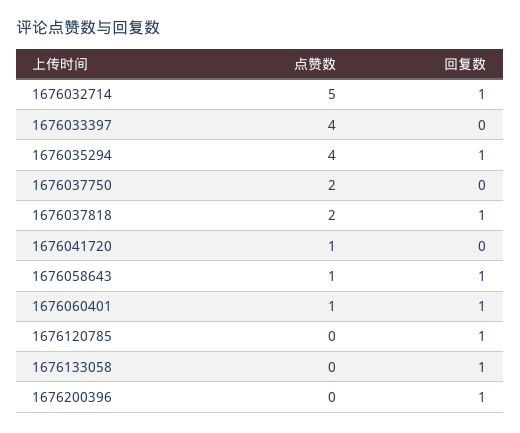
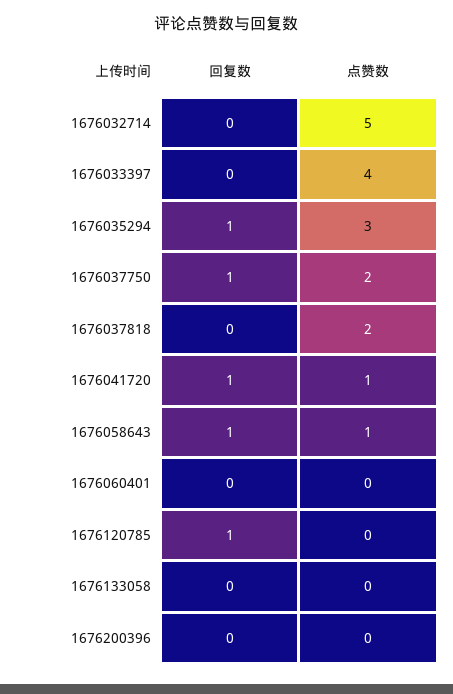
回复数, 1676032714: 1 -> 0
点赞数, 1676035294: 4 -> 3
回复数, 1676037750: 0 -> 1
回复数, 1676037818: 1 -> 0
回复数, 1676041720: 0 -> 1
点赞数, 1676060401: 1 -> 0
回复数, 1676060401: 1 -> 0
回复数, 1676133058: 1 -> 0
回复数, 1676200396: 1 -> 0

